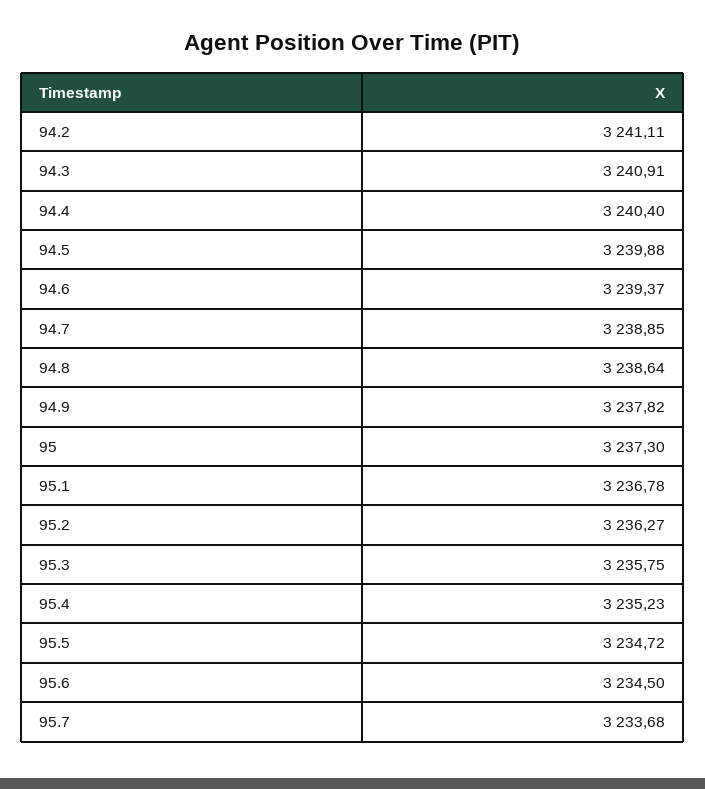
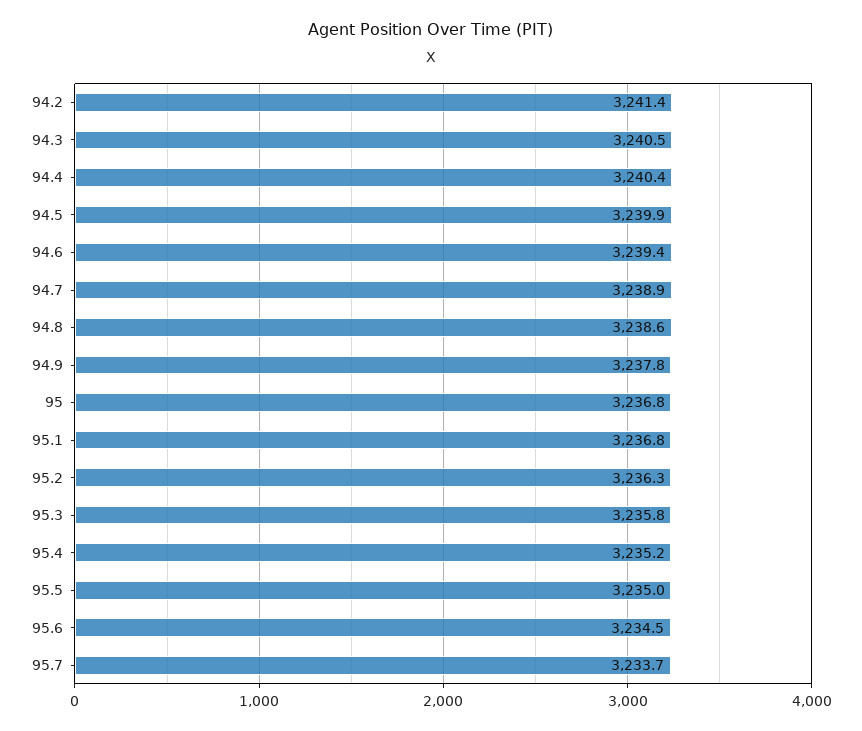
94.2: 3241.11 -> 3241.4
94.3: 3240.91 -> 3240.5
95: 3237.3 -> 3236.8
95.5: 3234.72 -> 3235

